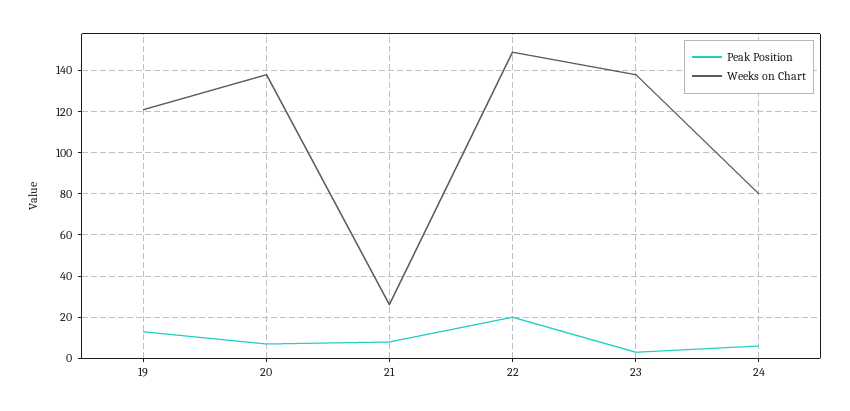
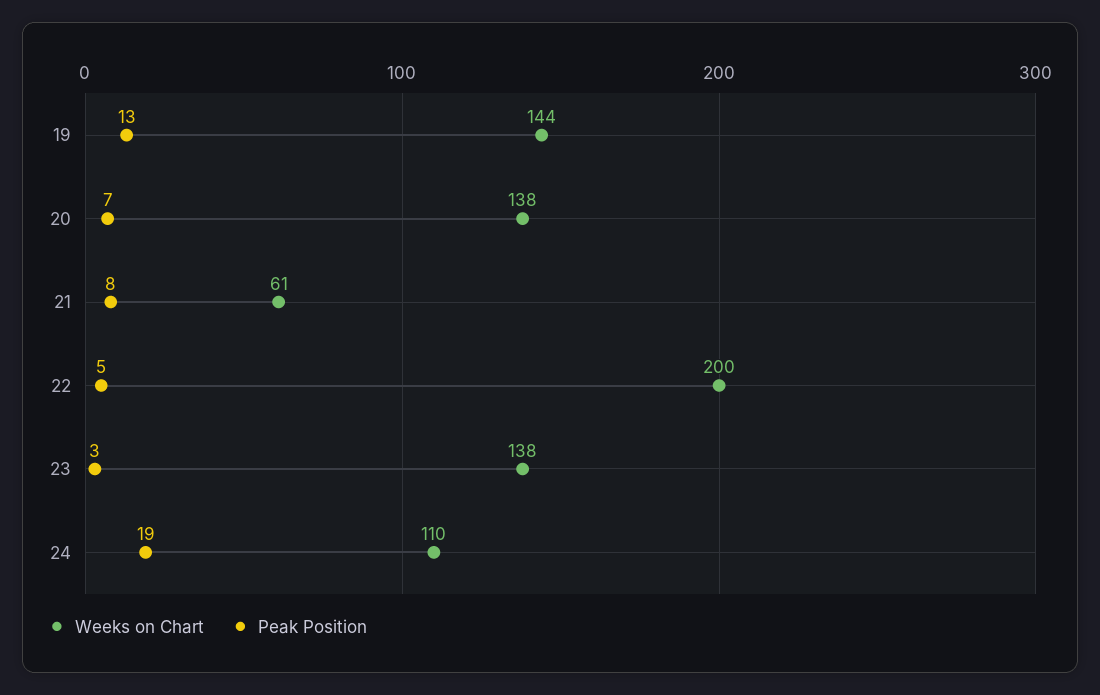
Weeks on Chart, 19: 120 -> 144
Weeks on Chart, 21: 25 -> 61
Peak Position, 22: 20 -> 5
Weeks on Chart, 22: 150 -> 200
Peak Position, 24: 5 -> 19
Weeks on Chart, 24: 80 -> 110

